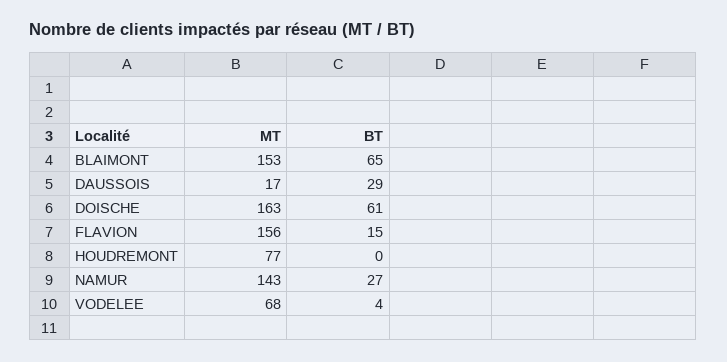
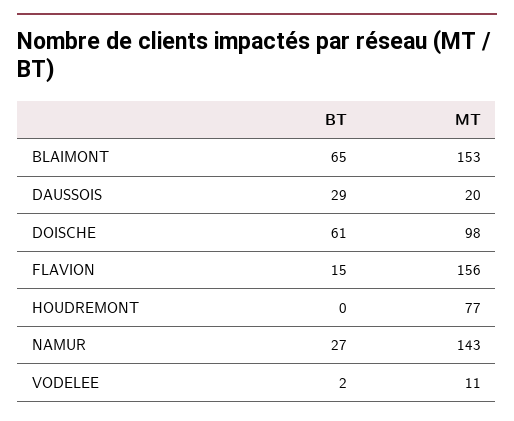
MT, DAUSSOIS: 17 -> 20
MT, DOISCHE: 163 -> 98
MT, VODELEE: 68 -> 11
BT, VODELEE: 4 -> 2

